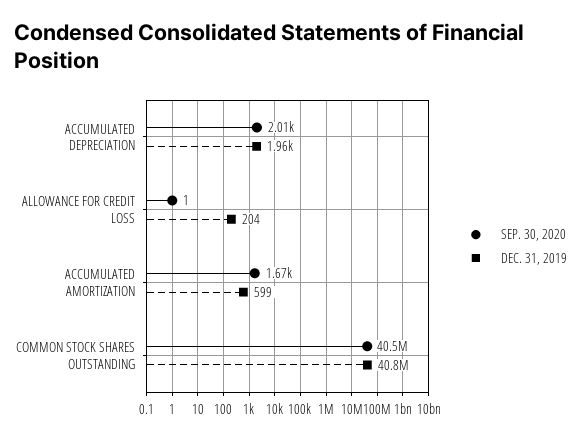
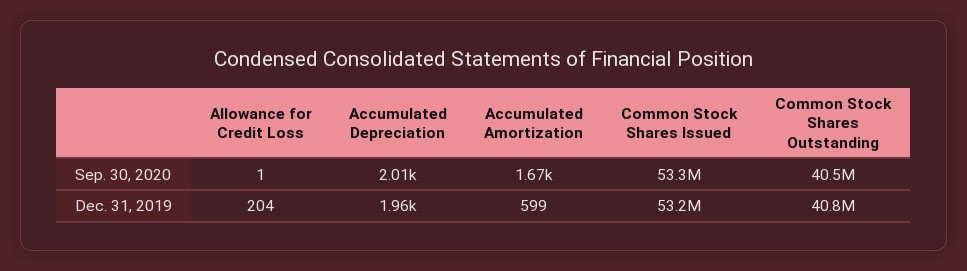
SEP. 30, 2020, Common Stock Shares Issued: none -> 53300000
DEC. 31, 2019, Common Stock Shares Issued: none -> 53200000

